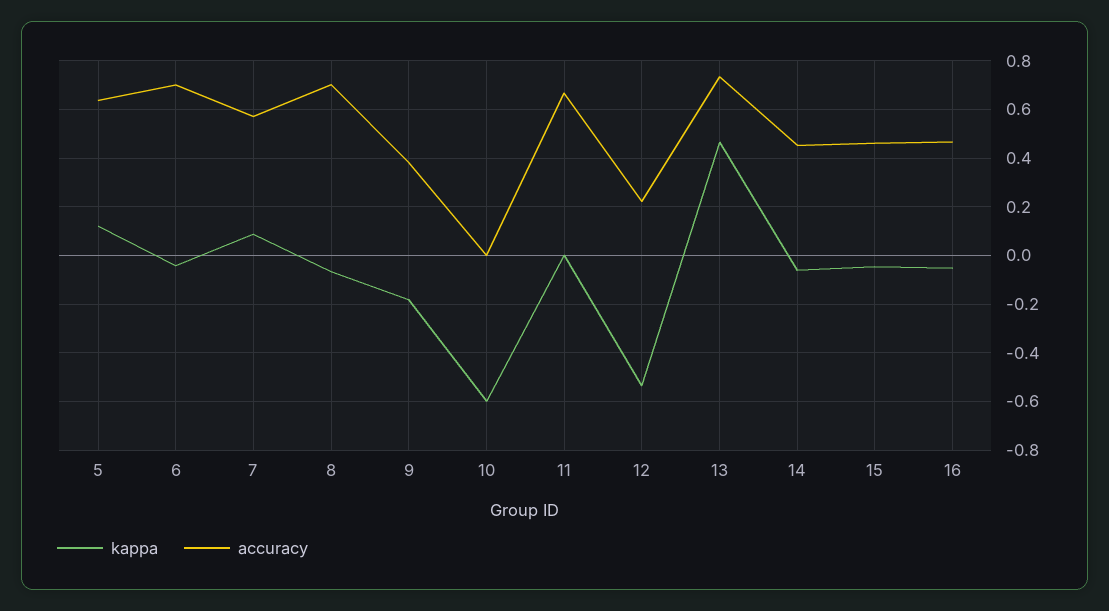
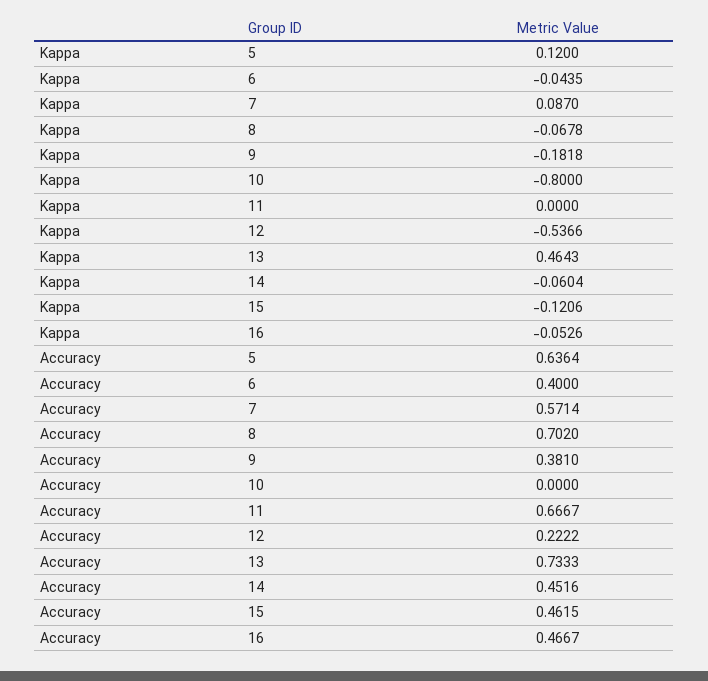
accuracy, 6: 0.7 -> 0.4
kappa, 10: -0.6 -> -0.8
kappa, 15: -0.05 -> -0.1206

